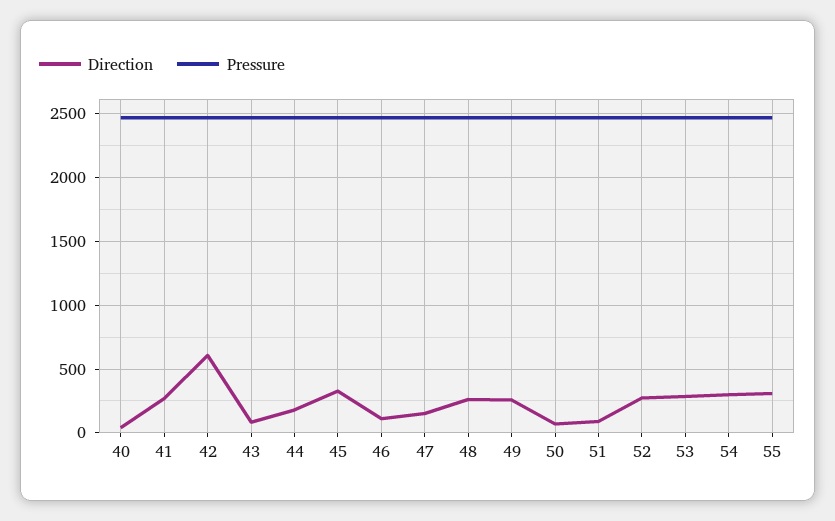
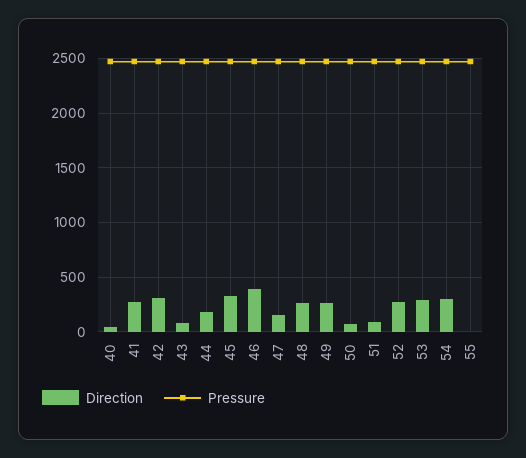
Direction, 42: 600 -> 300
Direction, 46: 100 -> 400
Direction, 55: 300 -> 0

